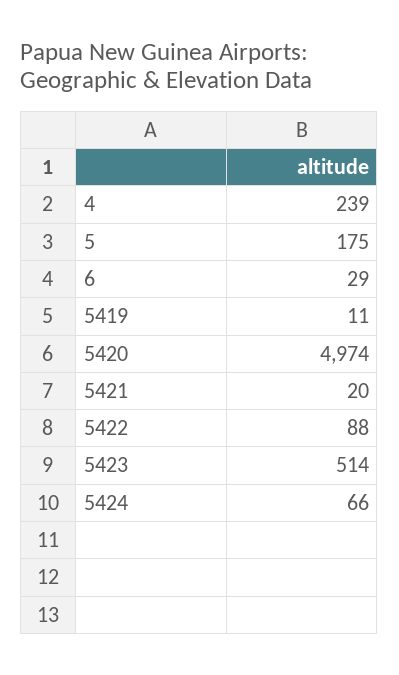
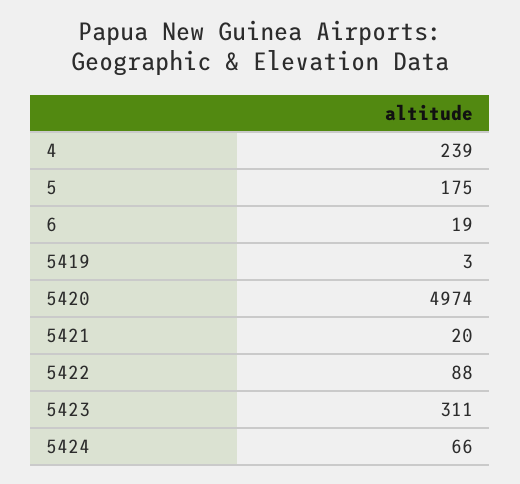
6: 29 -> 19
5419: 11 -> 3
5423: 514 -> 311

